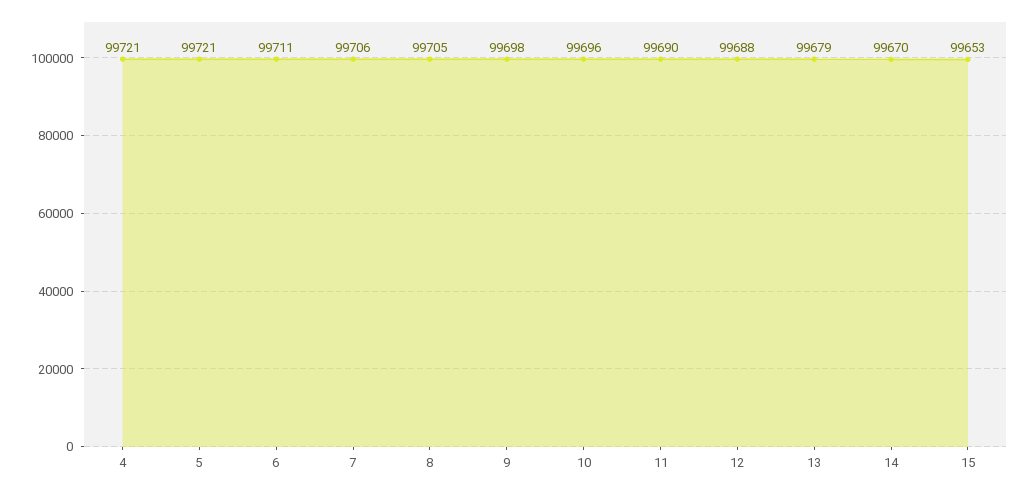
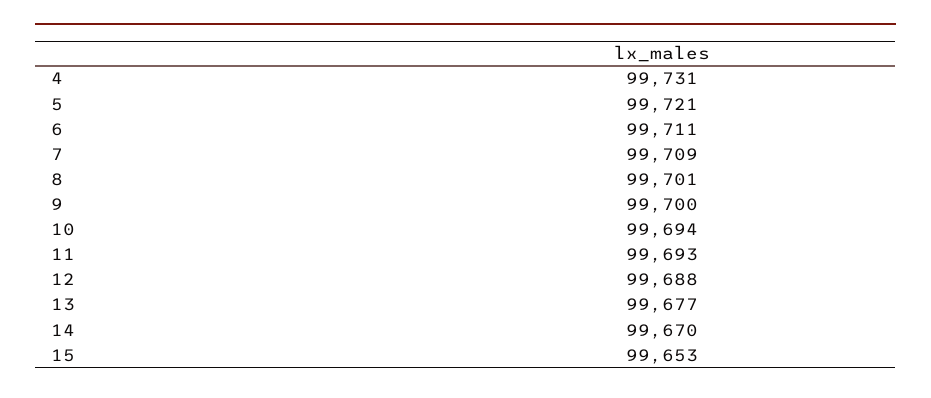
4: 99721 -> 99731
7: 99706 -> 99709
8: 99705 -> 99701
9: 99698 -> 99700
10: 99696 -> 99694
11: 99690 -> 99693
13: 99679 -> 99677

